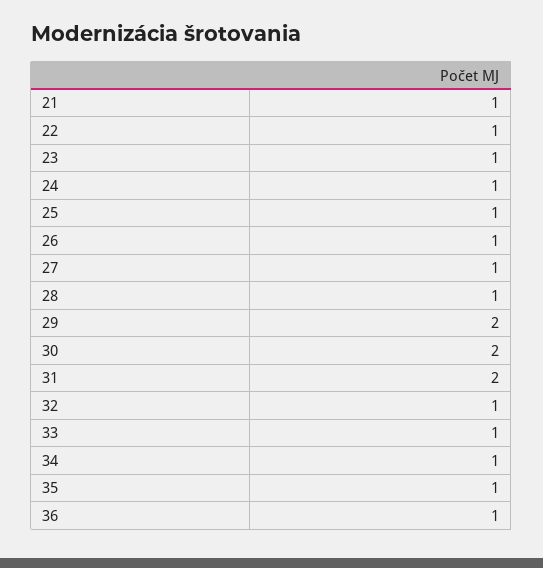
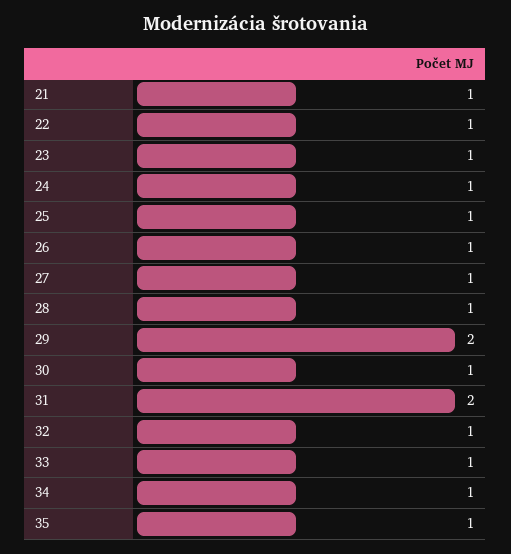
30: 2 -> 1
36: 1 -> none

